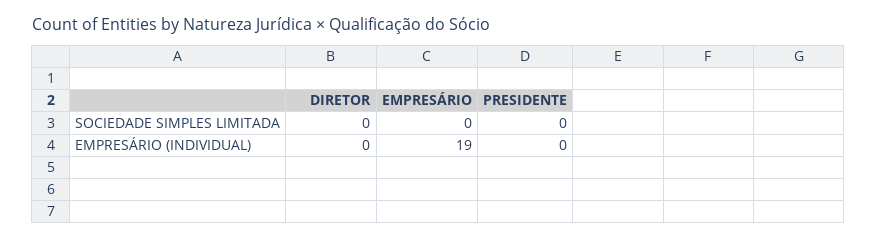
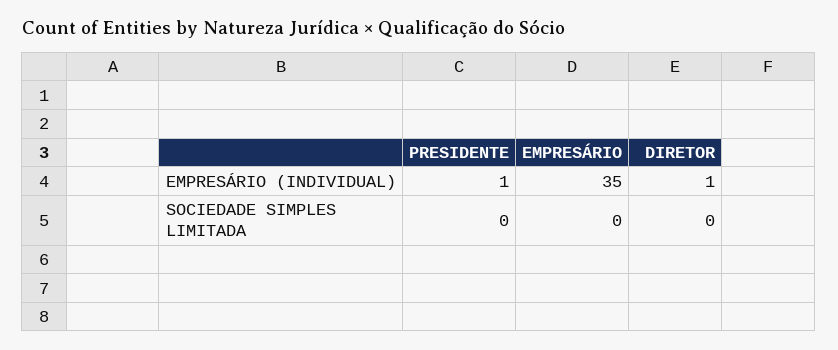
DIRETOR, EMPRESÁRIO (INDIVIDUAL): 0 -> 1
EMPRESÁRIO, EMPRESÁRIO (INDIVIDUAL): 19 -> 35
PRESIDENTE, EMPRESÁRIO (INDIVIDUAL): 0 -> 1

